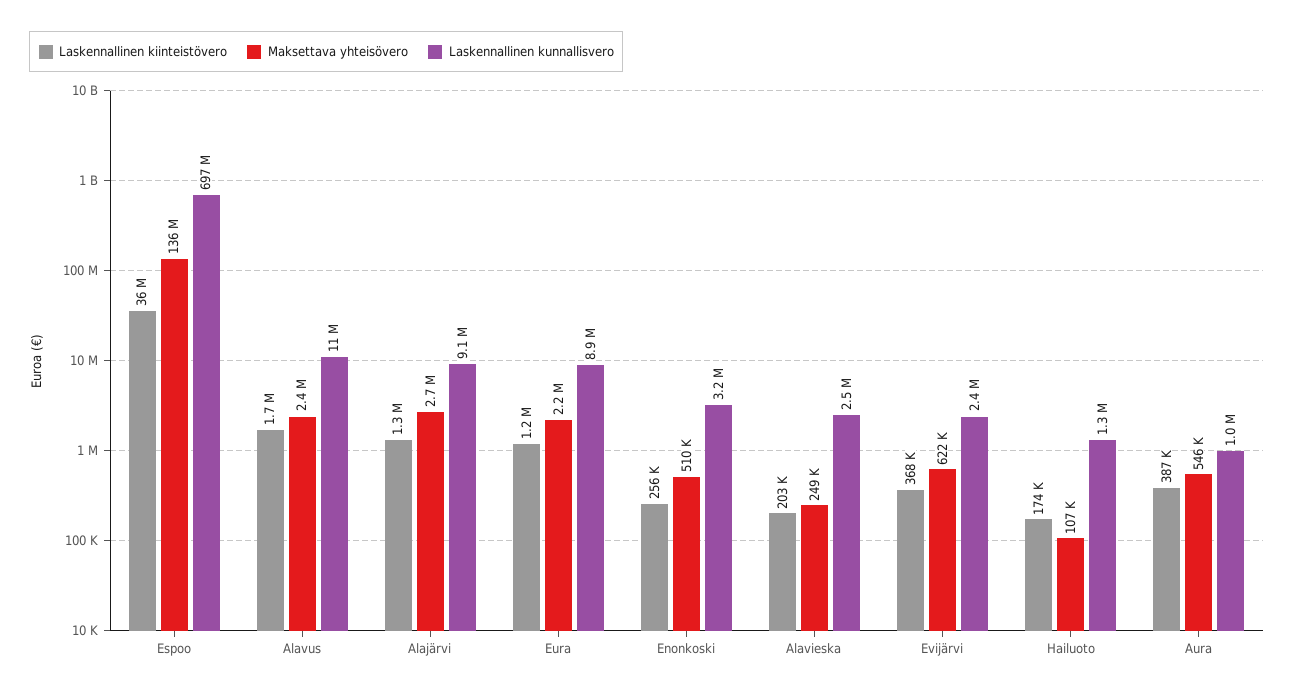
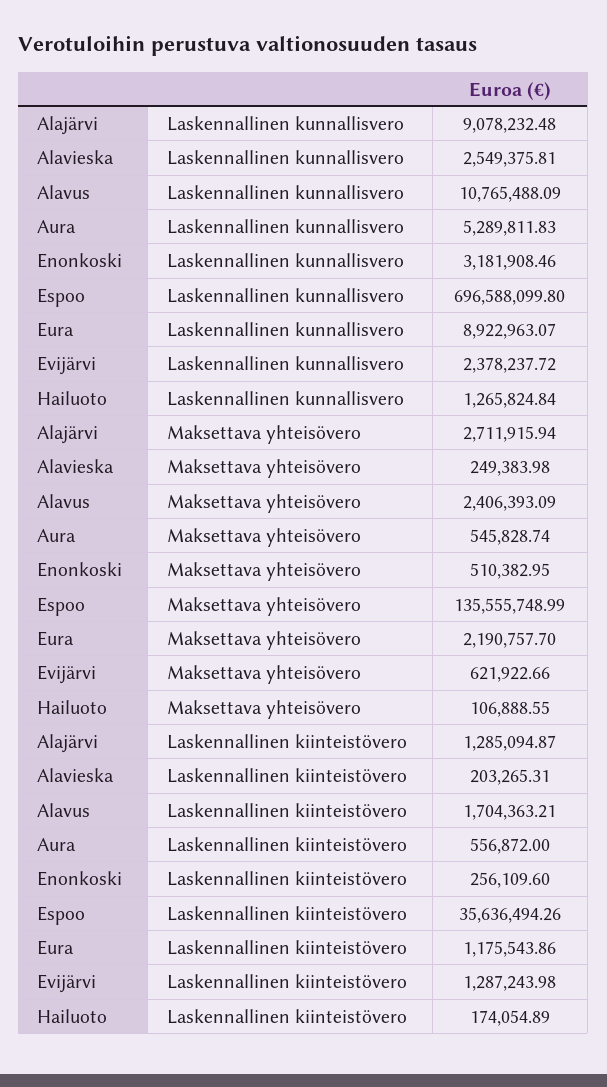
Laskennallinen kiinteistövero, Evijärvi: 368000 -> 1287243.98
Laskennallinen kiinteistövero, Aura: 387000 -> 556872
Laskennallinen kunnallisvero, Aura: 1000000 -> 5289811.83

